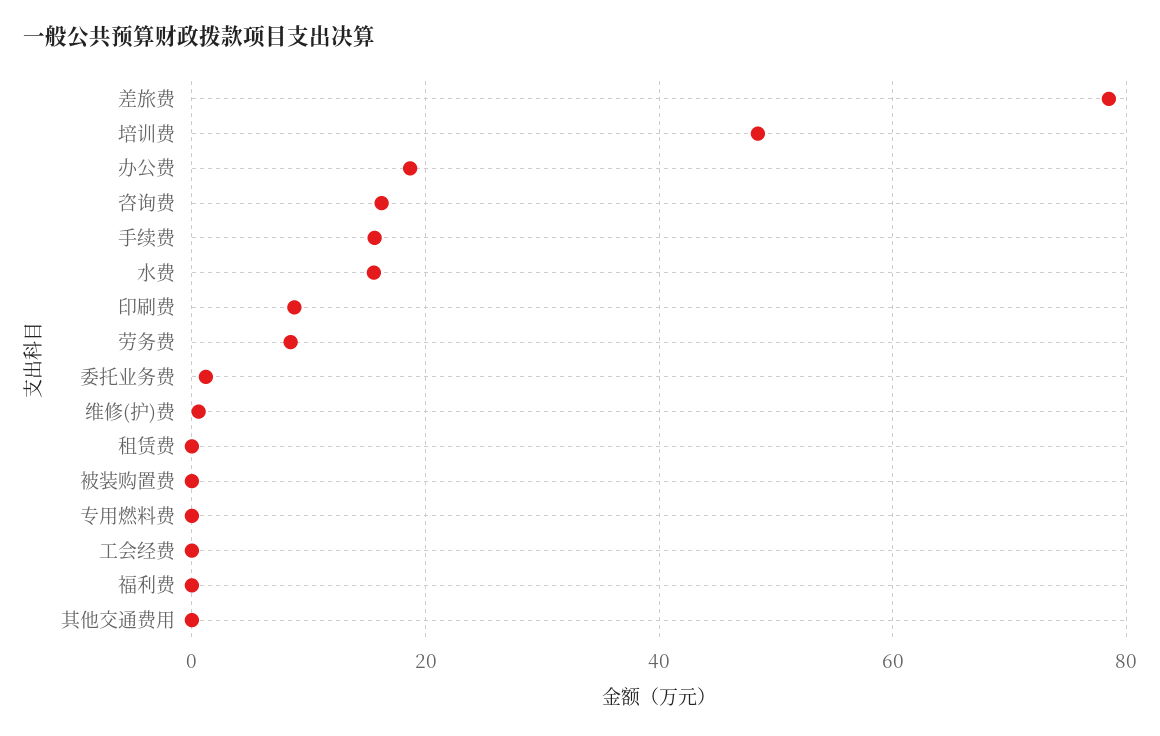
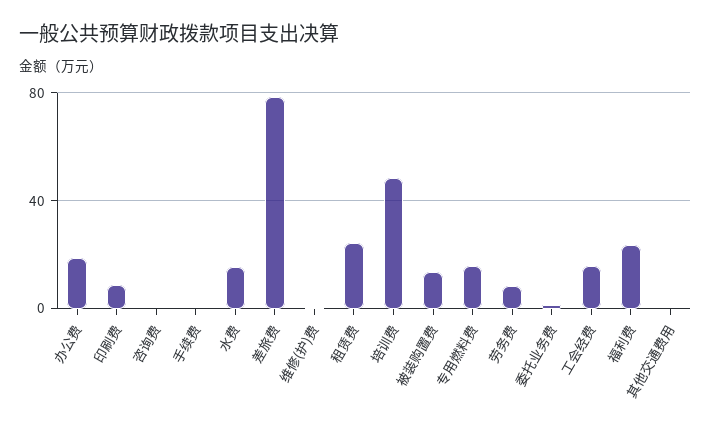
咨询费: 16 -> 0
手续费: 16 -> 0
租赁费: 0 -> 25
被装购置费: 0 -> 15
专用燃料费: 0 -> 15
工会经费: 0 -> 15
福利费: 0 -> 25

